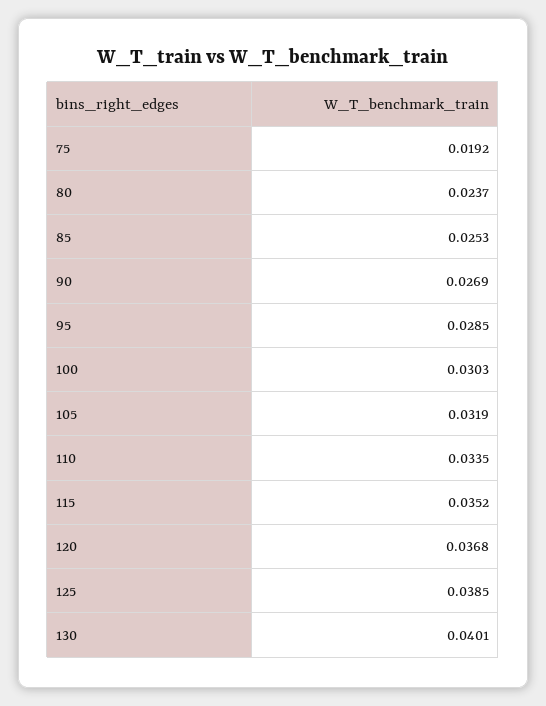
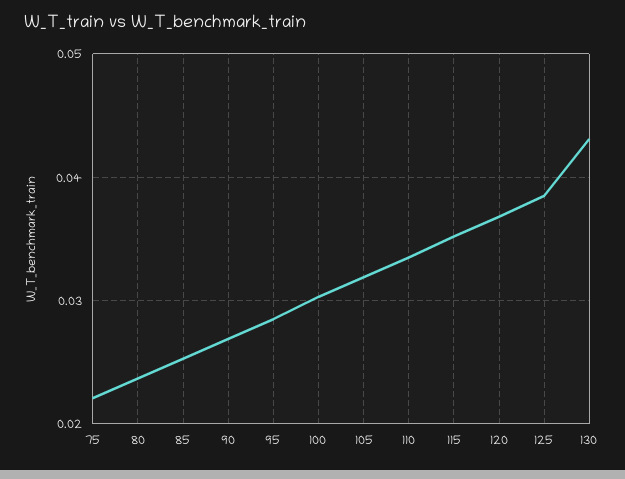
75: 0.0192 -> 0.022
130: 0.0401 -> 0.043

